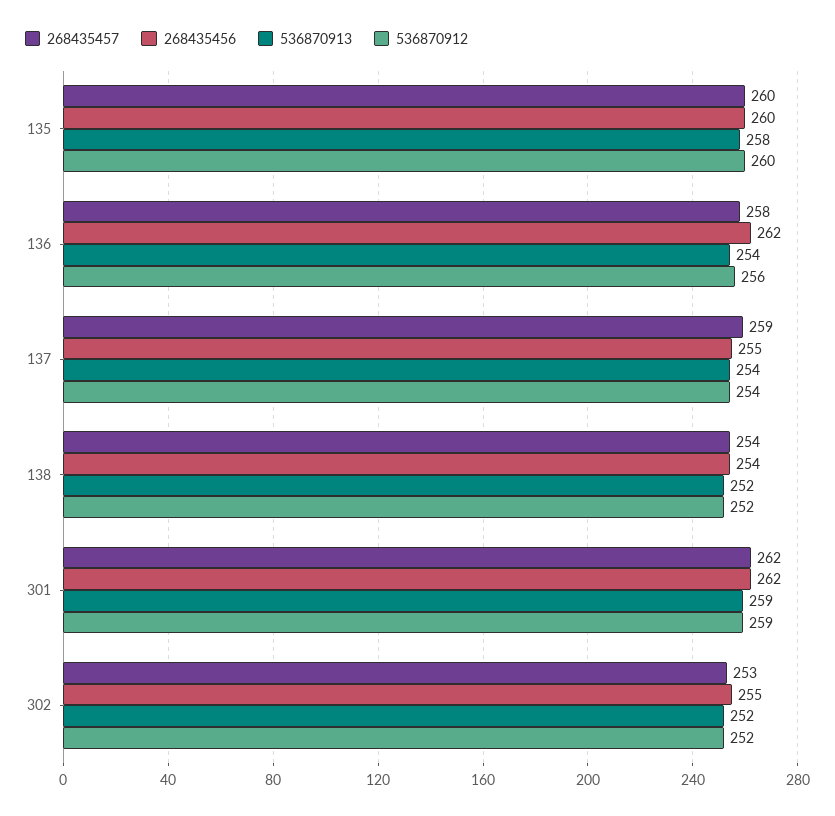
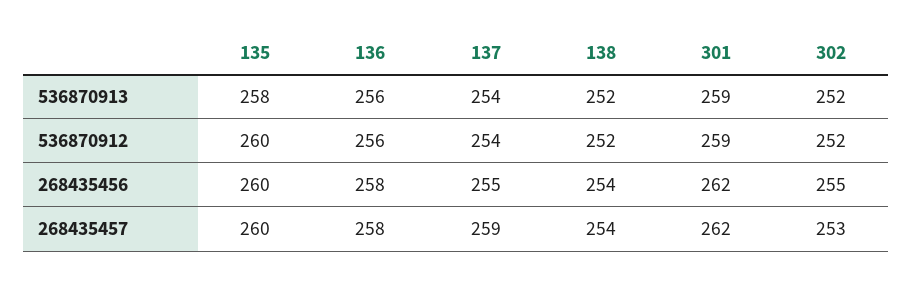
268435456, 136: 262 -> 258
536870913, 136: 254 -> 256

